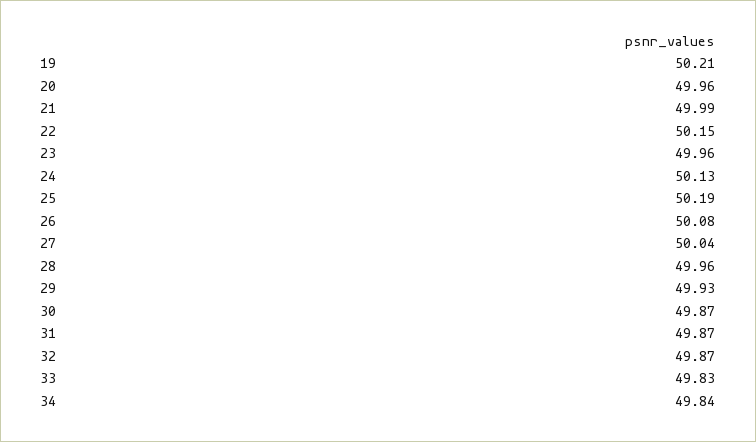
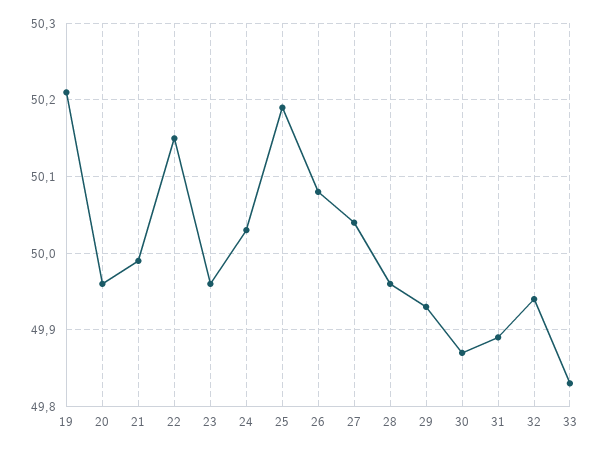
24: 50.13 -> 50.03
31: 49.87 -> 49.89
32: 49.87 -> 49.94
34: 49.84 -> none

